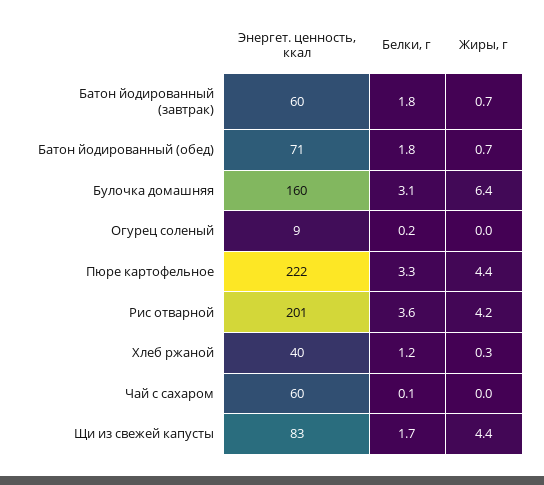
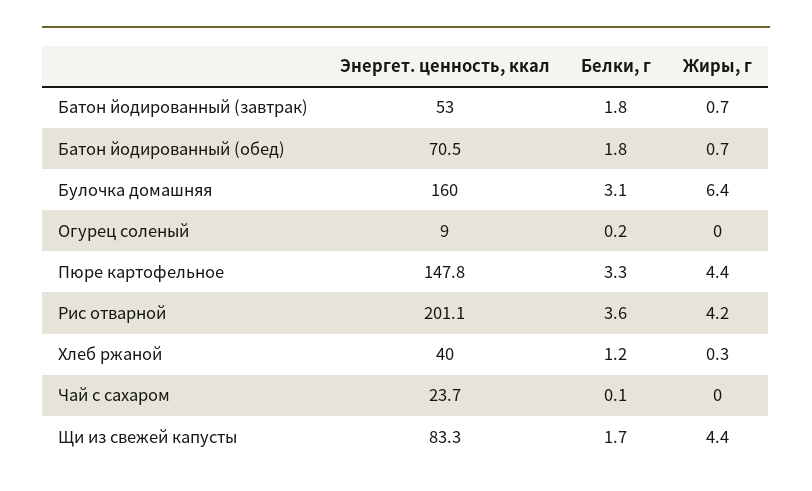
Энергет. ценность, ккал, Батон йодированный (завтрак): 60 -> 53
Энергет. ценность, ккал, Пюре картофельное: 222 -> 147.8
Энергет. ценность, ккал, Чай с сахаром: 60 -> 23.7

